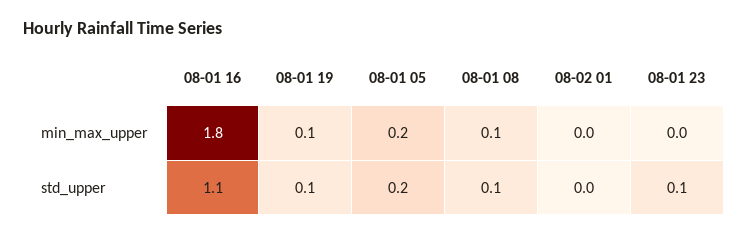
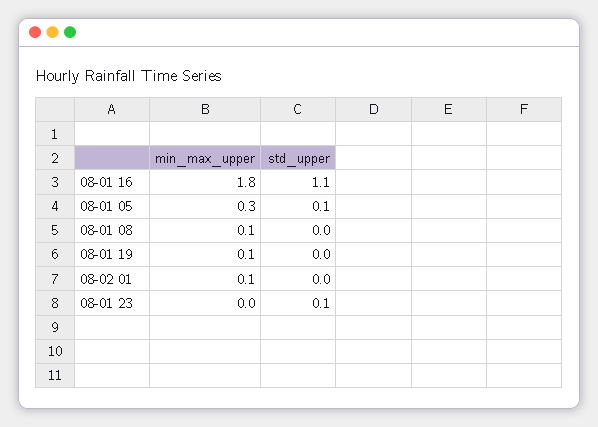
08-01 05, min_max_upper: 0.2 -> 0.3
08-02 01, min_max_upper: 0 -> 0.1
08-01 19, std_upper: 0.1 -> 0
08-01 05, std_upper: 0.2 -> 0.1
08-01 08, std_upper: 0.1 -> 0

